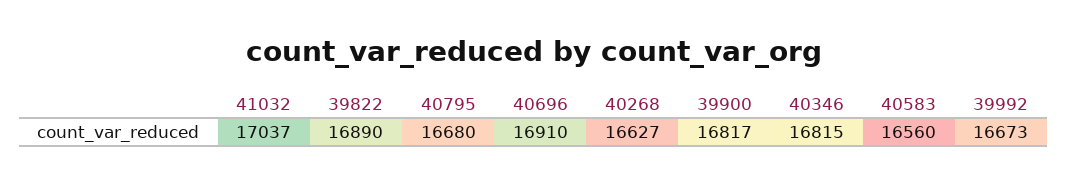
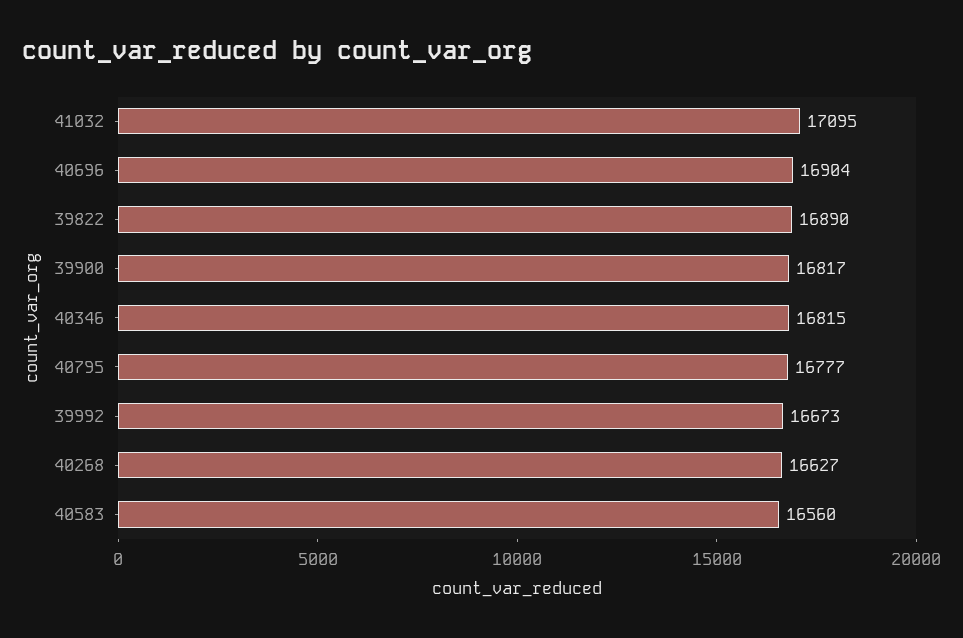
41032: 17037 -> 17095
40795: 16680 -> 16777
40696: 16910 -> 16904

